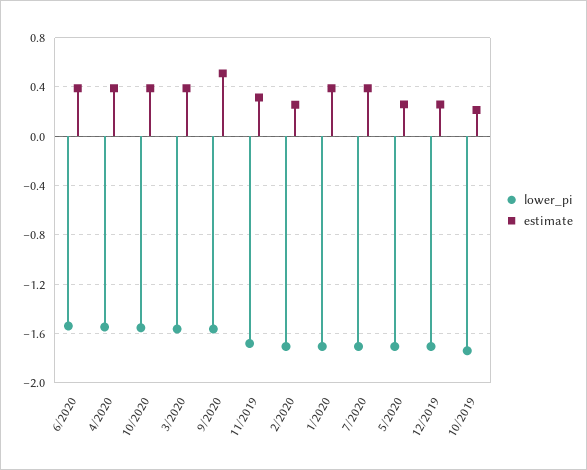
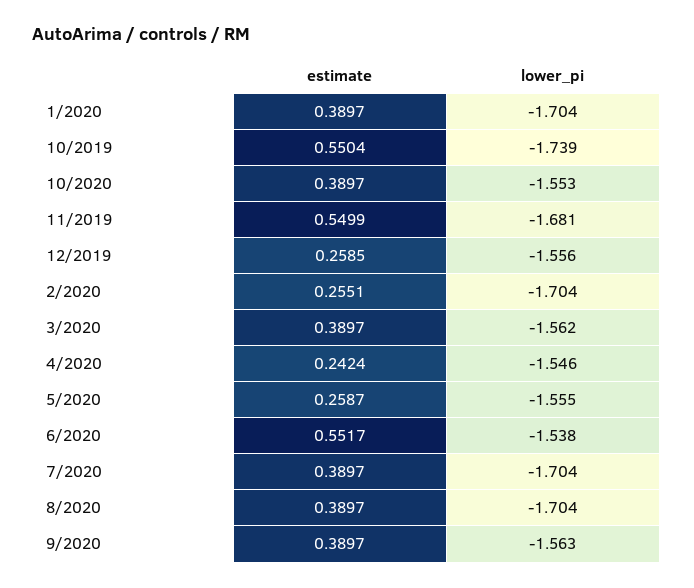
estimate, 6/2020: 0.4 -> 0.5517
estimate, 4/2020: 0.4 -> 0.2424
estimate, 9/2020: 0.5 -> 0.3897
estimate, 11/2019: 0.3 -> 0.5499
lower_pi, 5/2020: -1.7 -> -1.555
lower_pi, 12/2019: -1.7 -> -1.556
estimate, 10/2019: 0.2 -> 0.5504
estimate, 8/2020: none -> 0.3897
lower_pi, 8/2020: none -> -1.704

